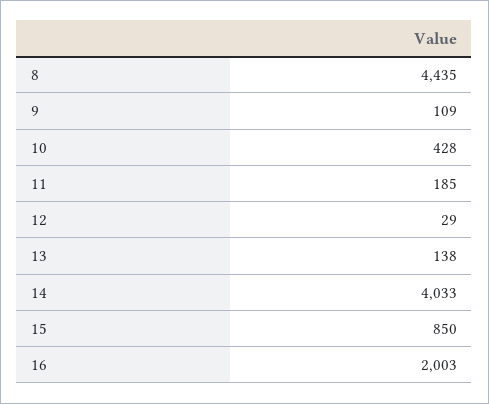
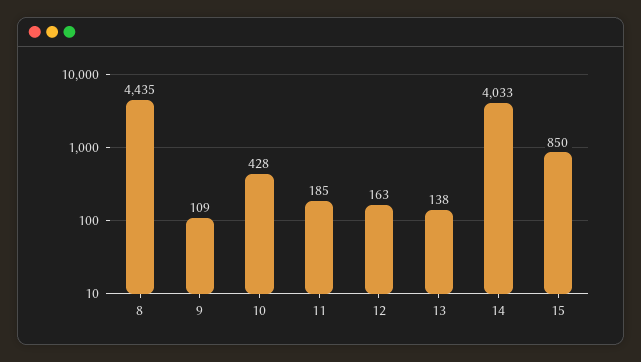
12: 29 -> 163
16: 2003 -> none

